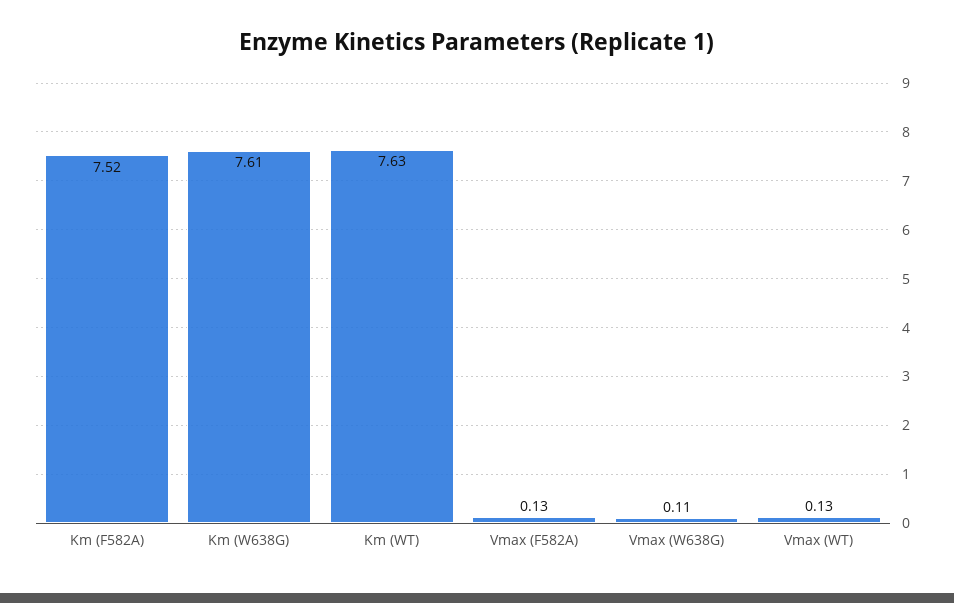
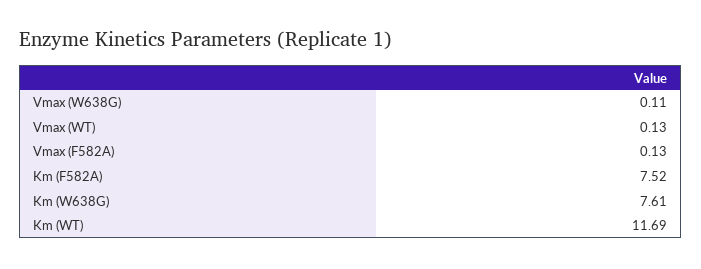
Km (WT): 7.63 -> 11.69

